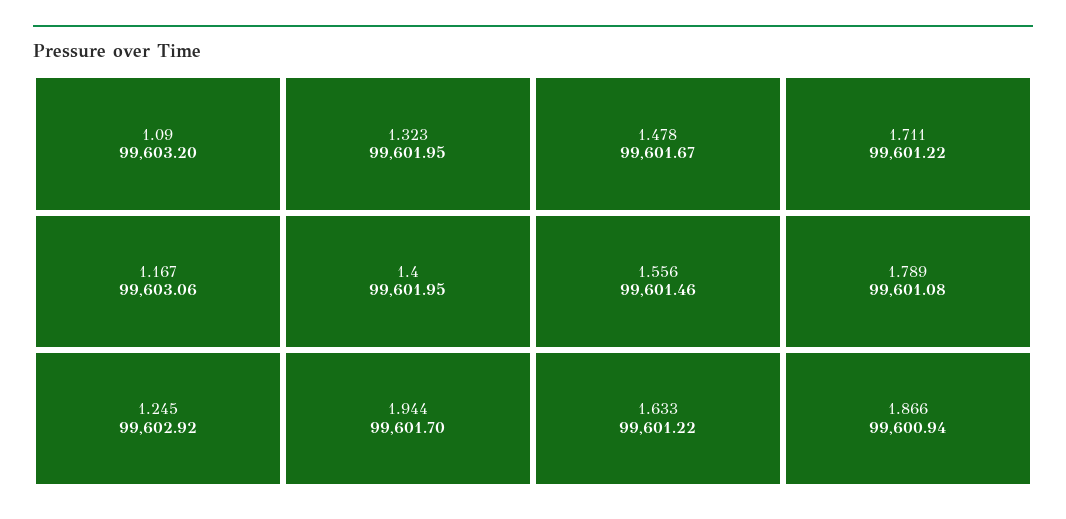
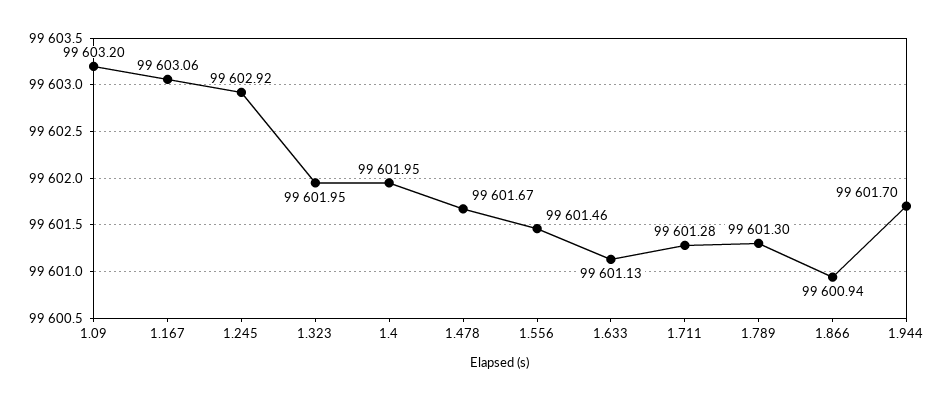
1.633: 99601.22 -> 99601.13
1.711: 99601.22 -> 99601.28
1.789: 99601.08 -> 99601.3

